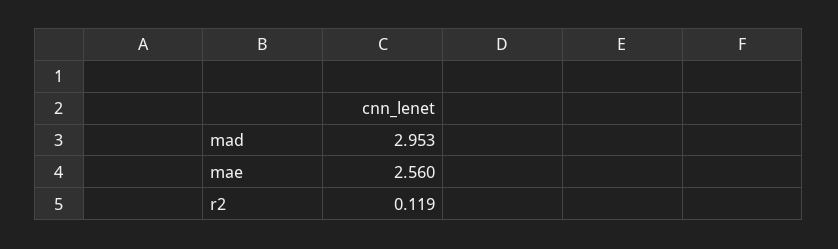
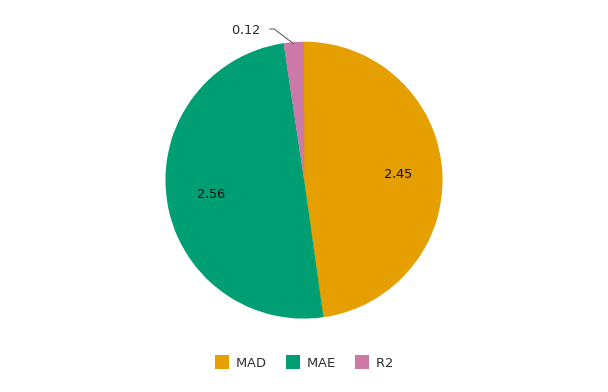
mad: 2.953 -> 2.45

